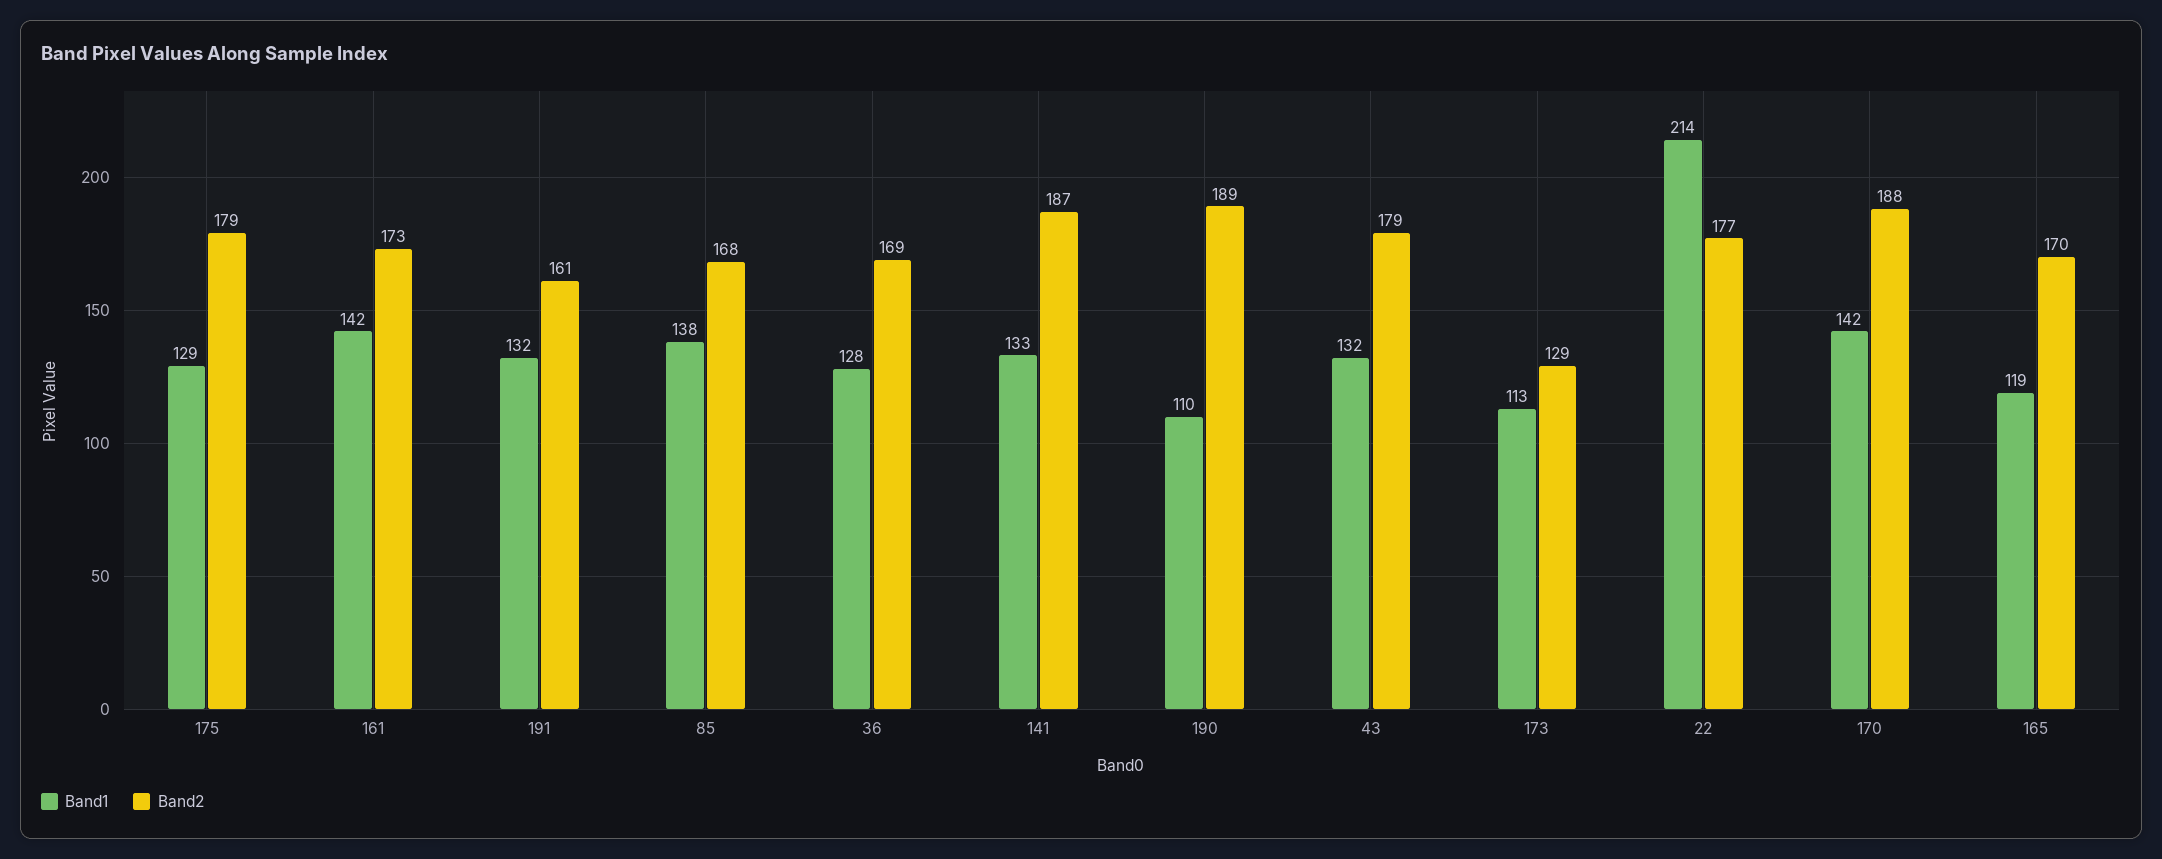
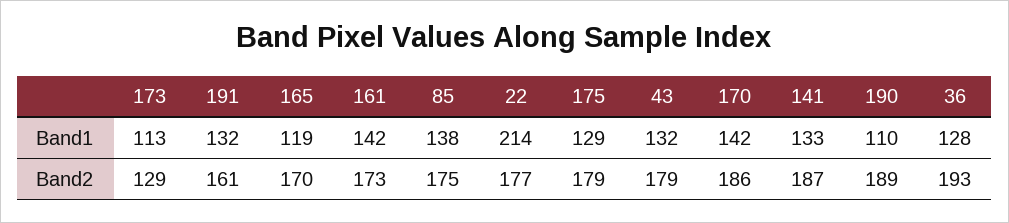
Band2, 85: 168 -> 175
Band2, 36: 169 -> 193
Band2, 170: 188 -> 186

